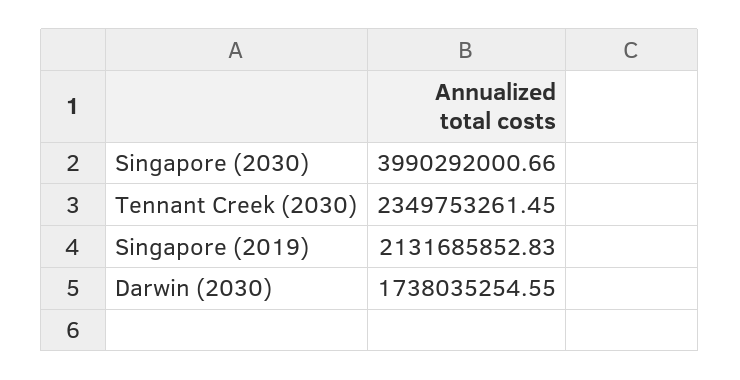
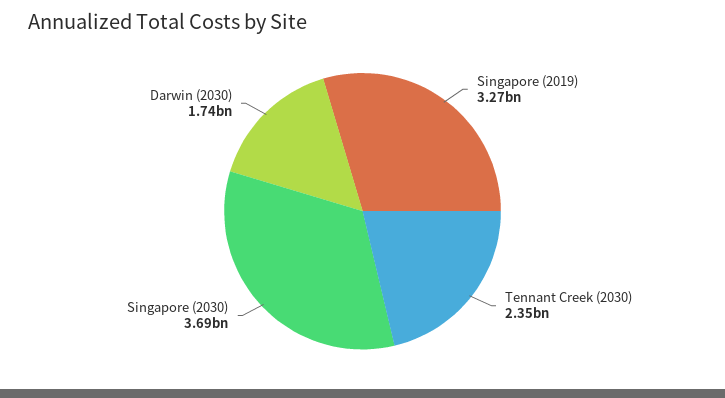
Singapore (2030): 3990292000.66 -> 3690000000
Singapore (2019): 2131685852.83 -> 3270000000

